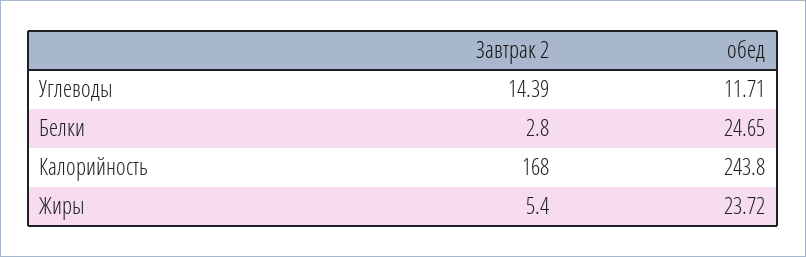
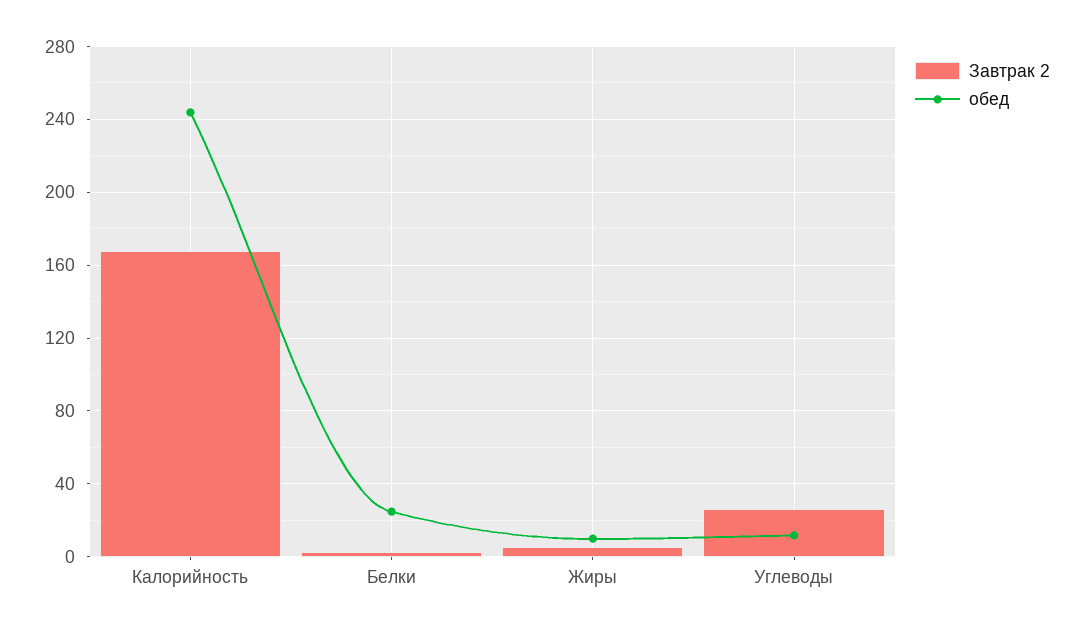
Завтрак 2, Углеводы: 14.39 -> 25
обед, Жиры: 23.72 -> 10

